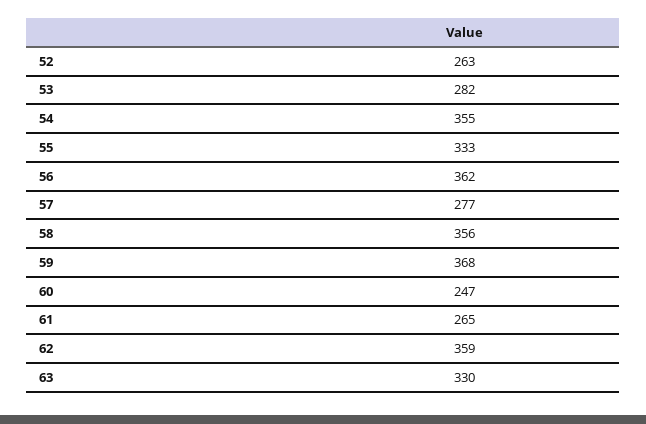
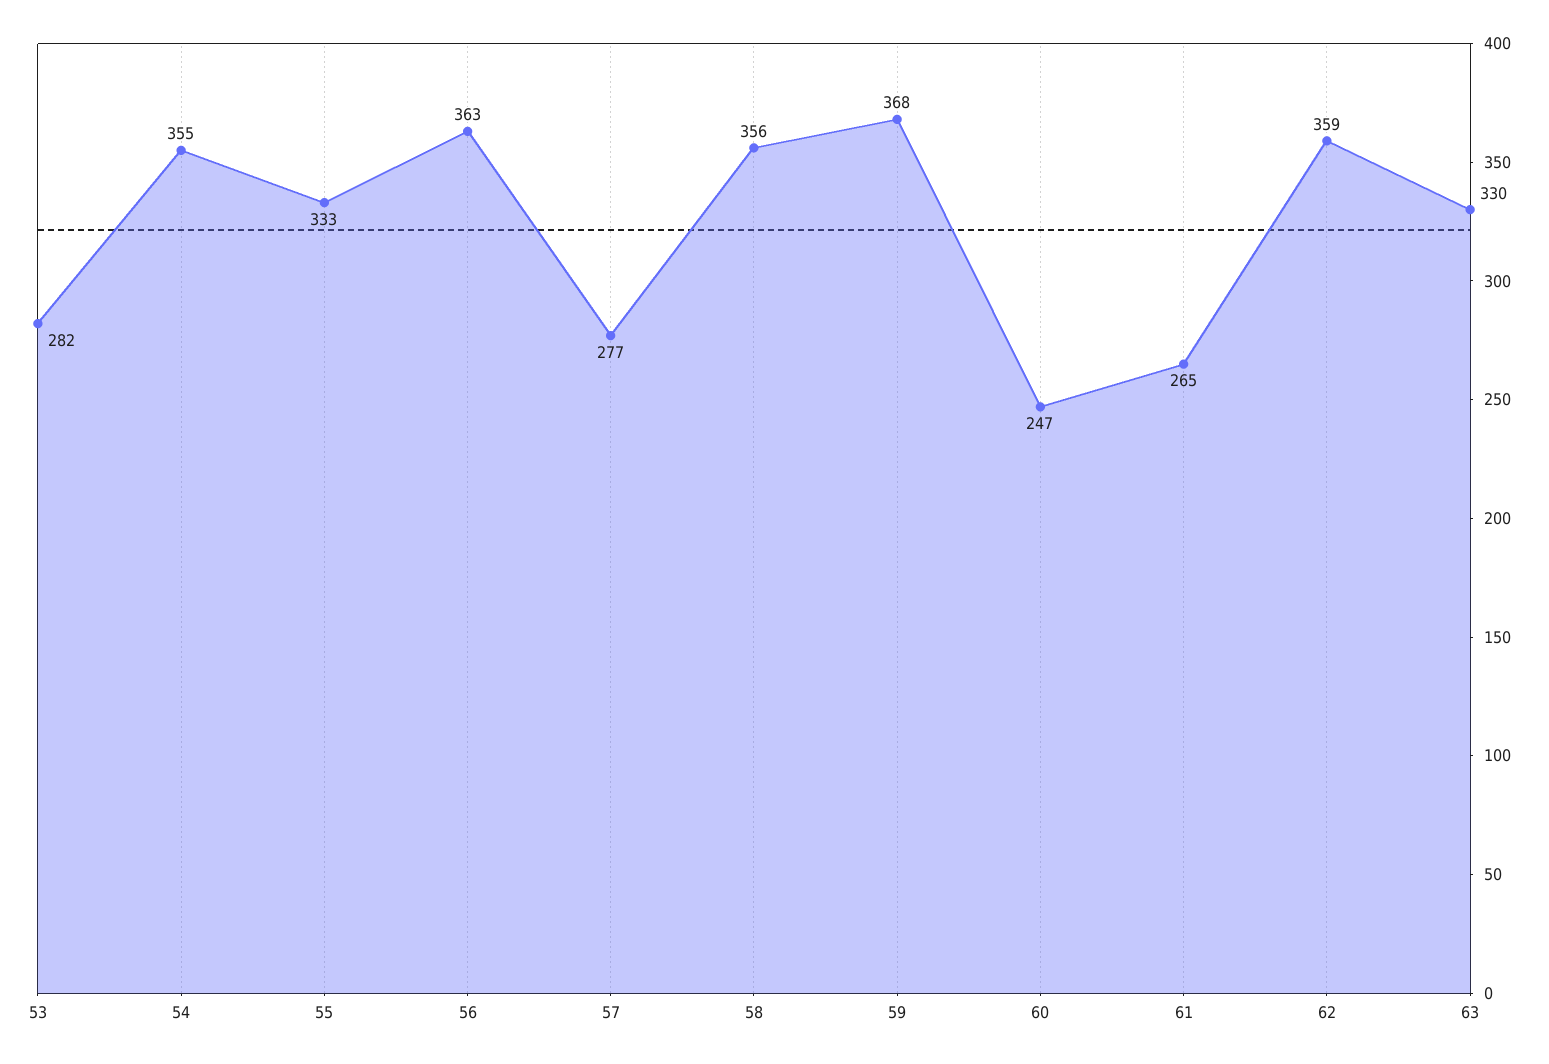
52: 263 -> none
56: 362 -> 363

